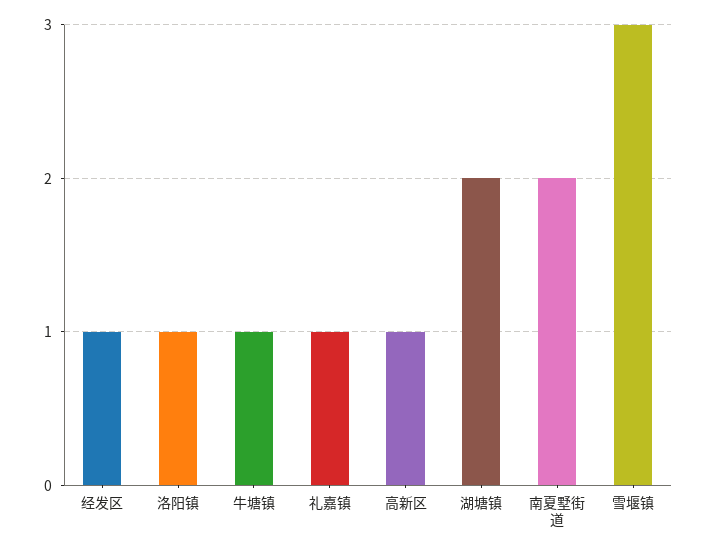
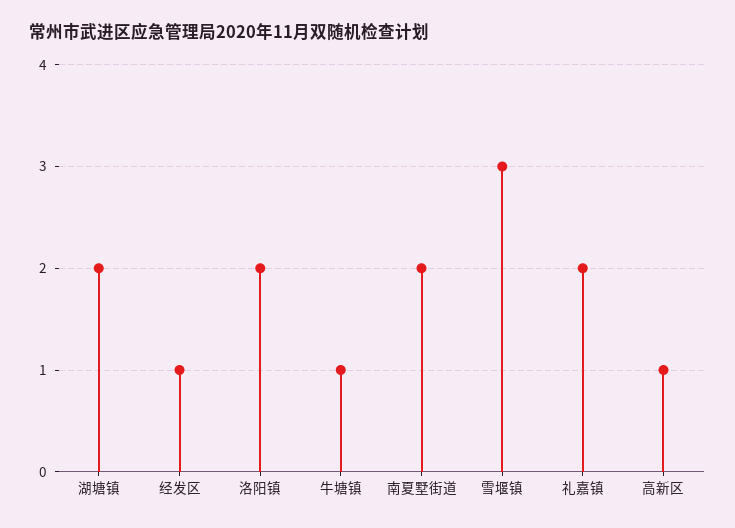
洛阳镇: 1 -> 2
礼嘉镇: 1 -> 2

